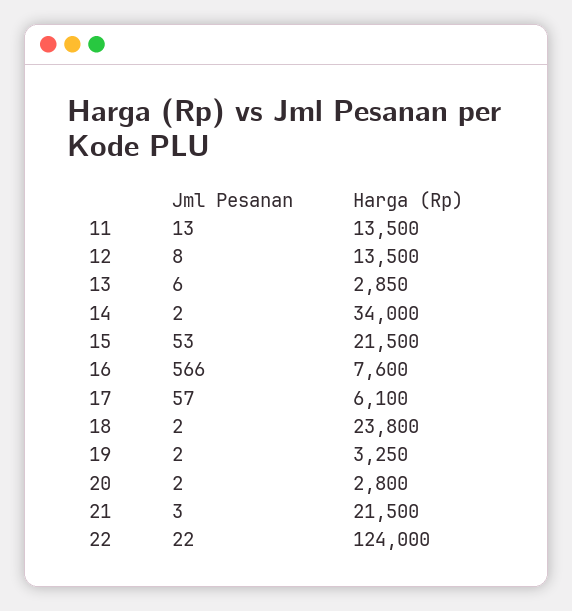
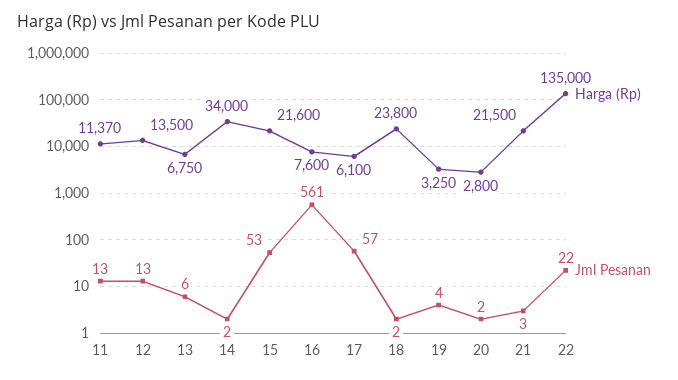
Harga (Rp), 11: 13500 -> 11370
Jml Pesanan, 12: 8 -> 13
Harga (Rp), 13: 2850 -> 6750
Harga (Rp), 15: 21500 -> 21600
Jml Pesanan, 16: 566 -> 561
Jml Pesanan, 19: 2 -> 4
Harga (Rp), 22: 124000 -> 135000

